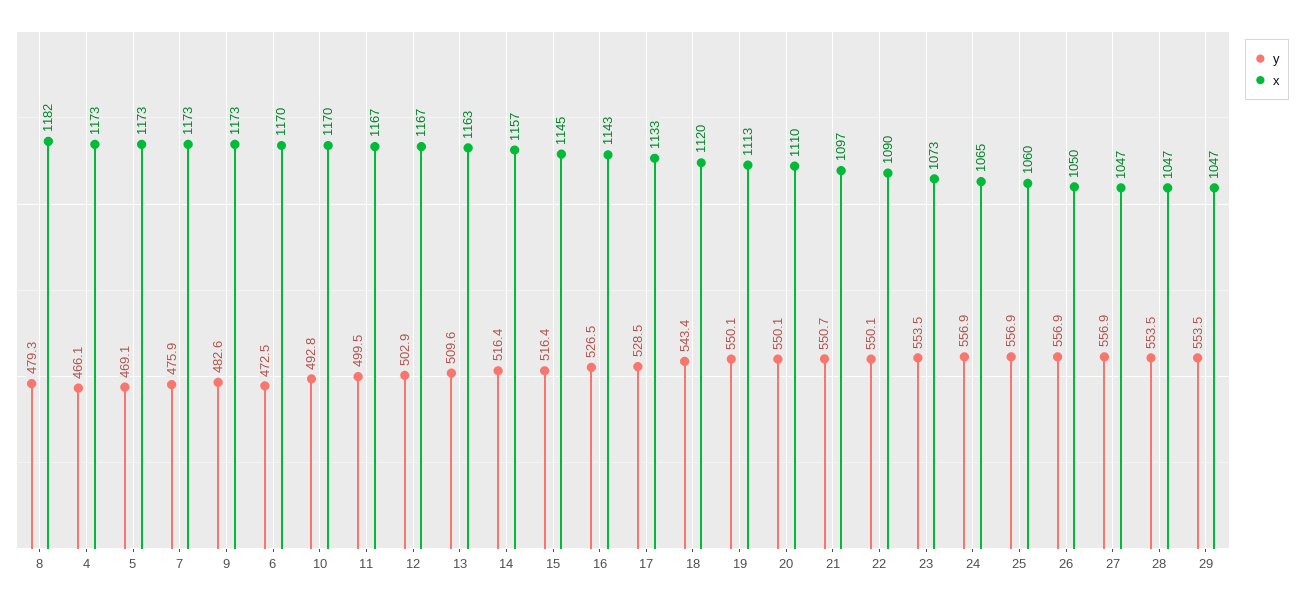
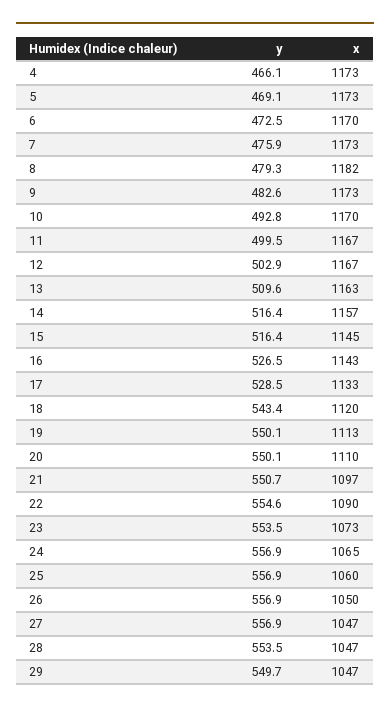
y, 22: 550.1 -> 554.6
y, 29: 553.5 -> 549.7

